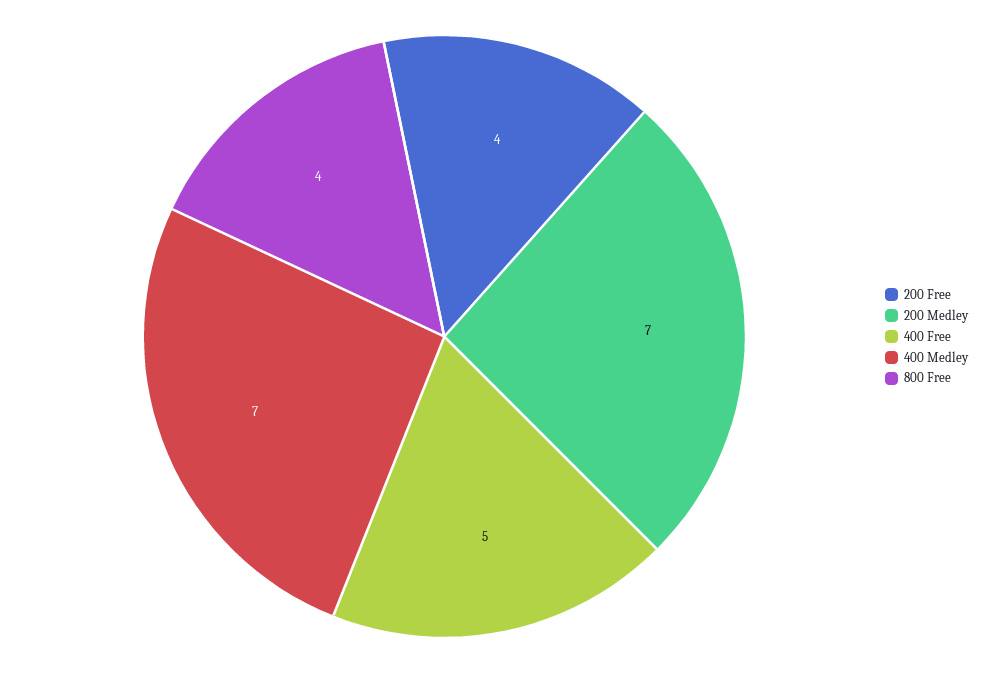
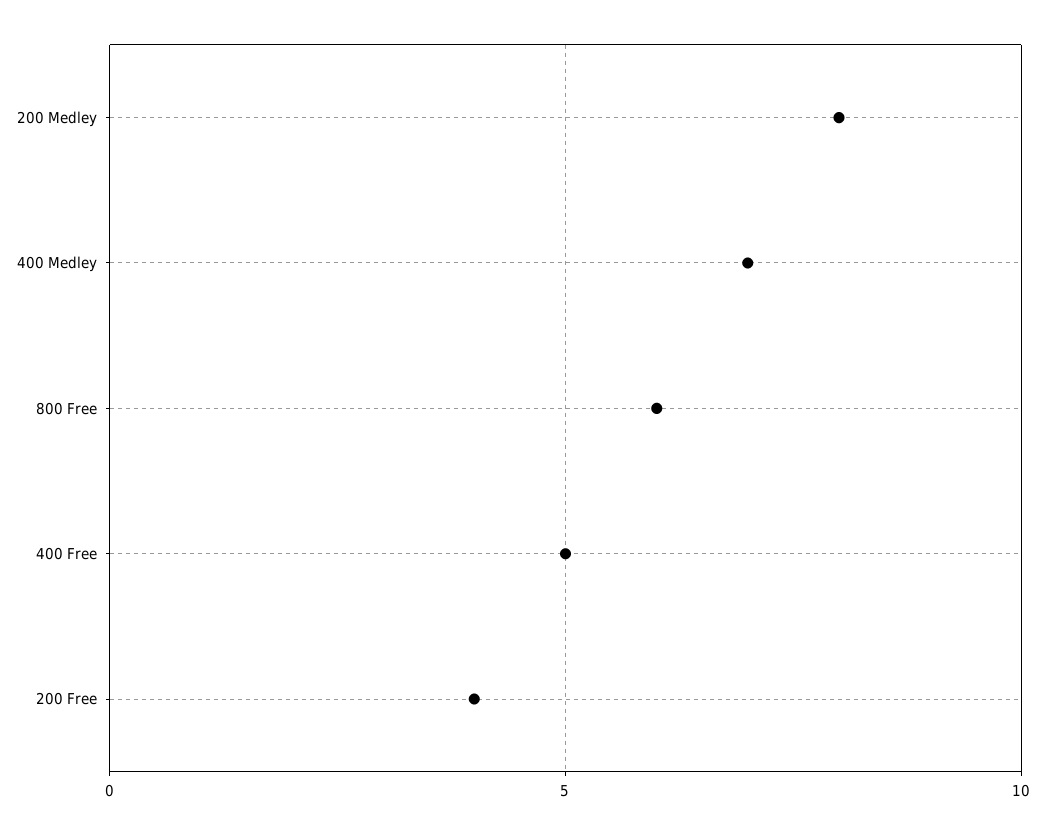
200 Medley: 7 -> 8
800 Free: 4 -> 6

